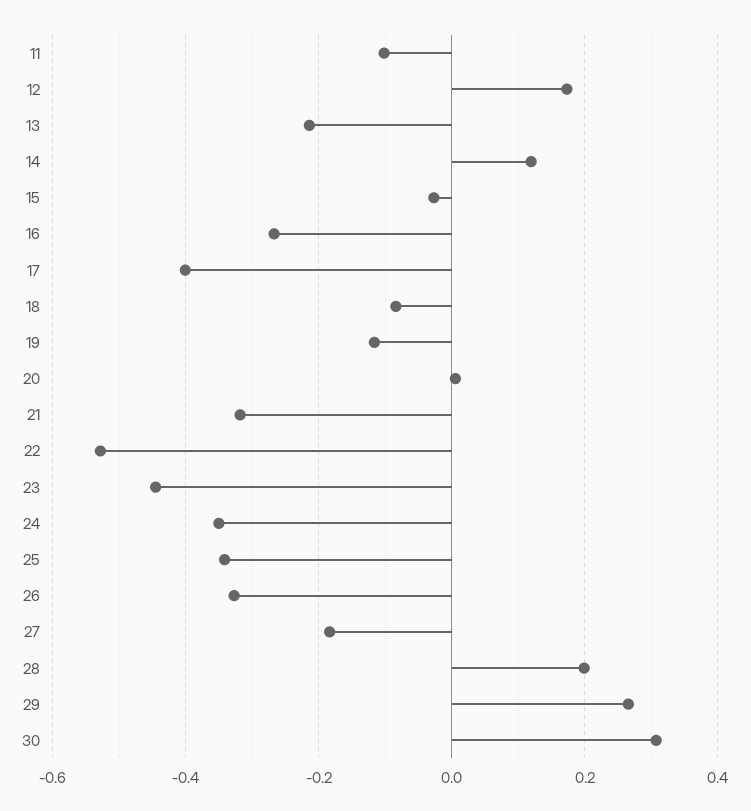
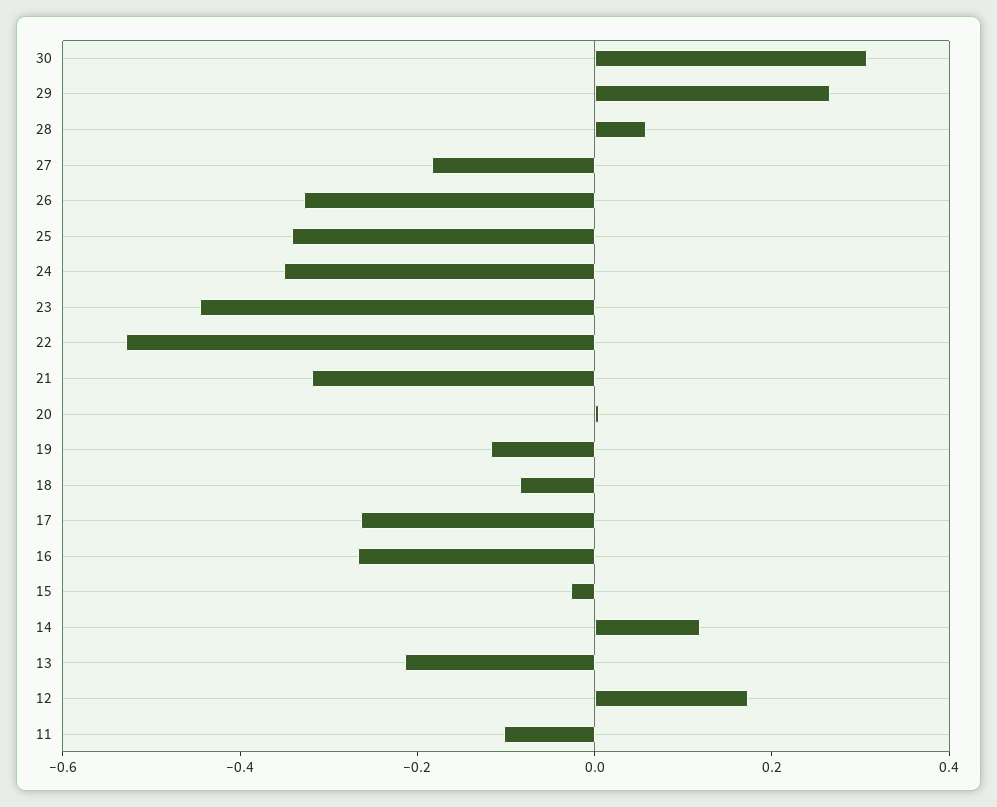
17: -0.4 -> -0.25
28: 0.2 -> 0.05

